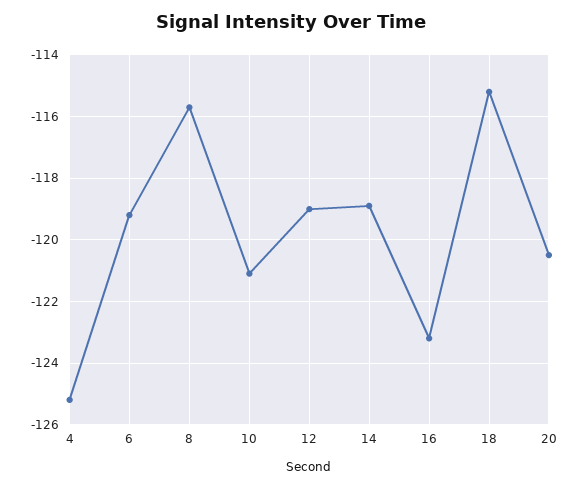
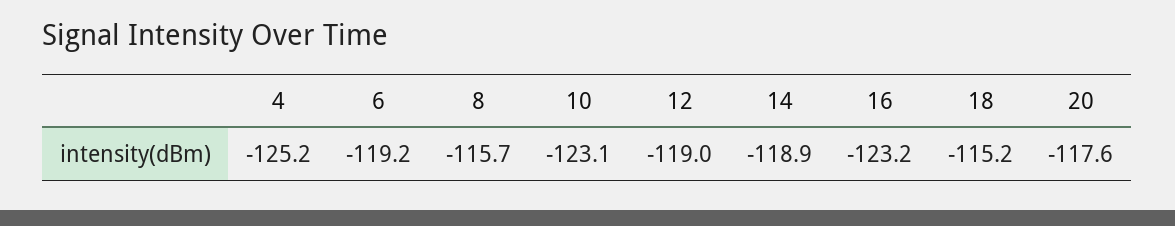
10: -121 -> -123.1
20: -120.5 -> -117.6

